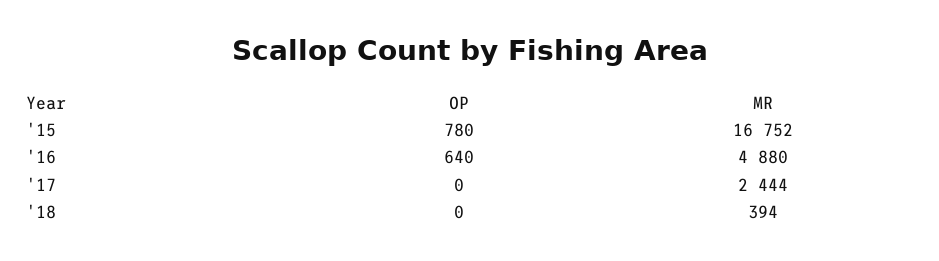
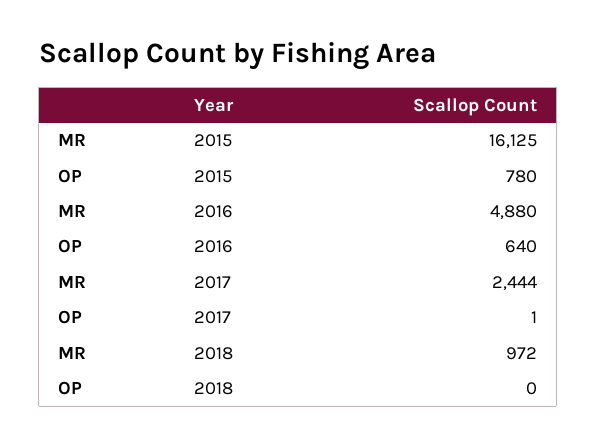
MR, '15: 16752 -> 16125
OP, '17: 0 -> 1
MR, '18: 394 -> 972

